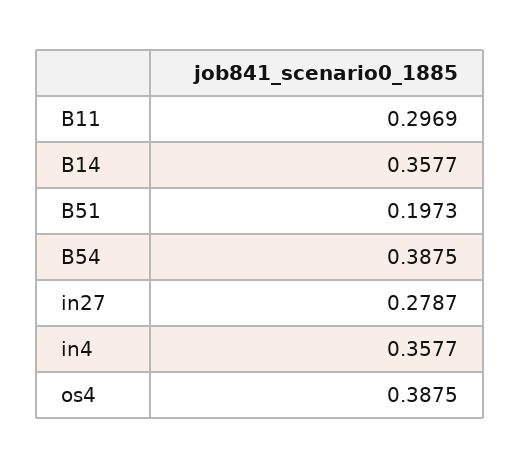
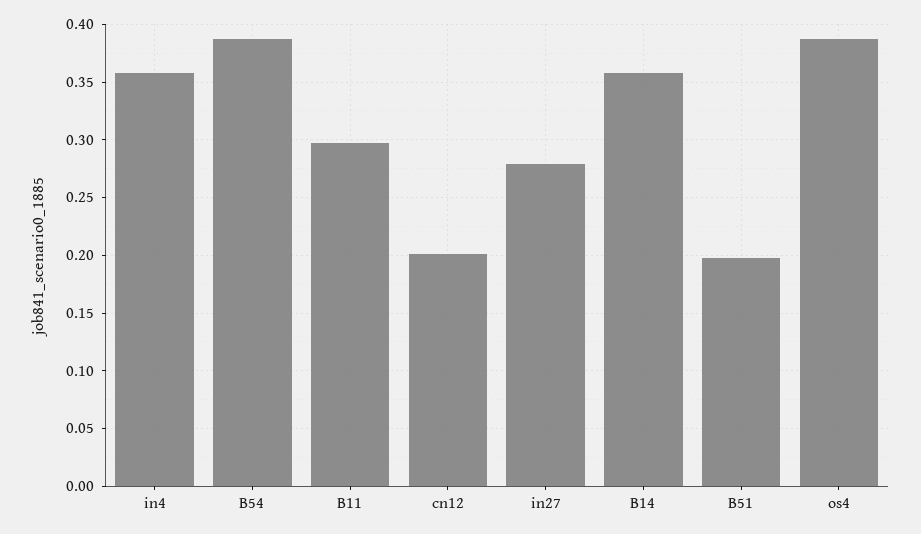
cn12: none -> 0.2

